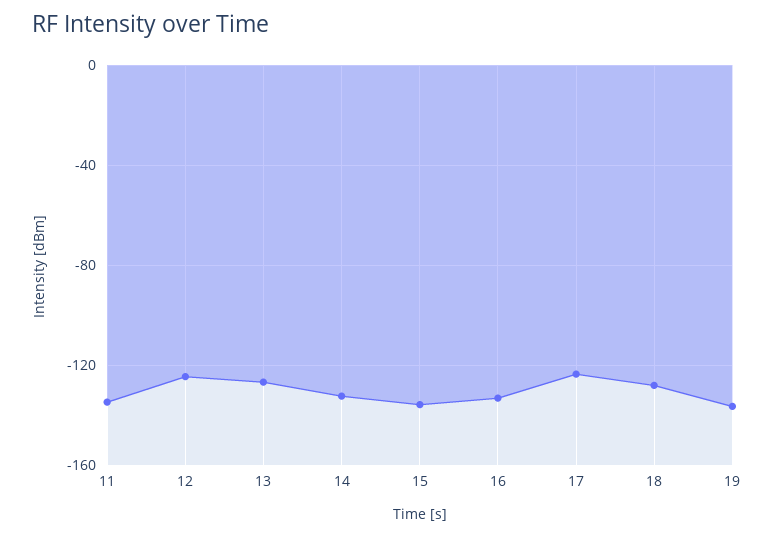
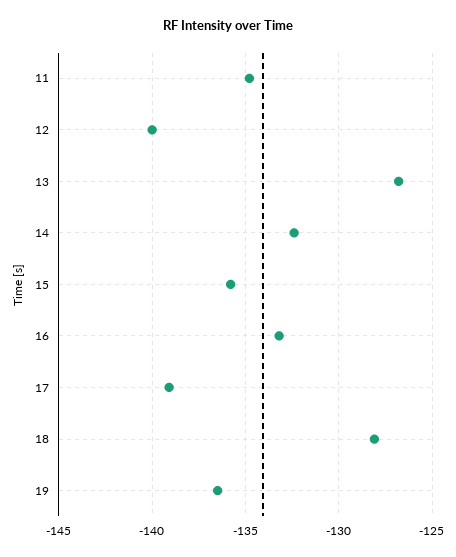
12: -125 -> -140
17: -125 -> -139

